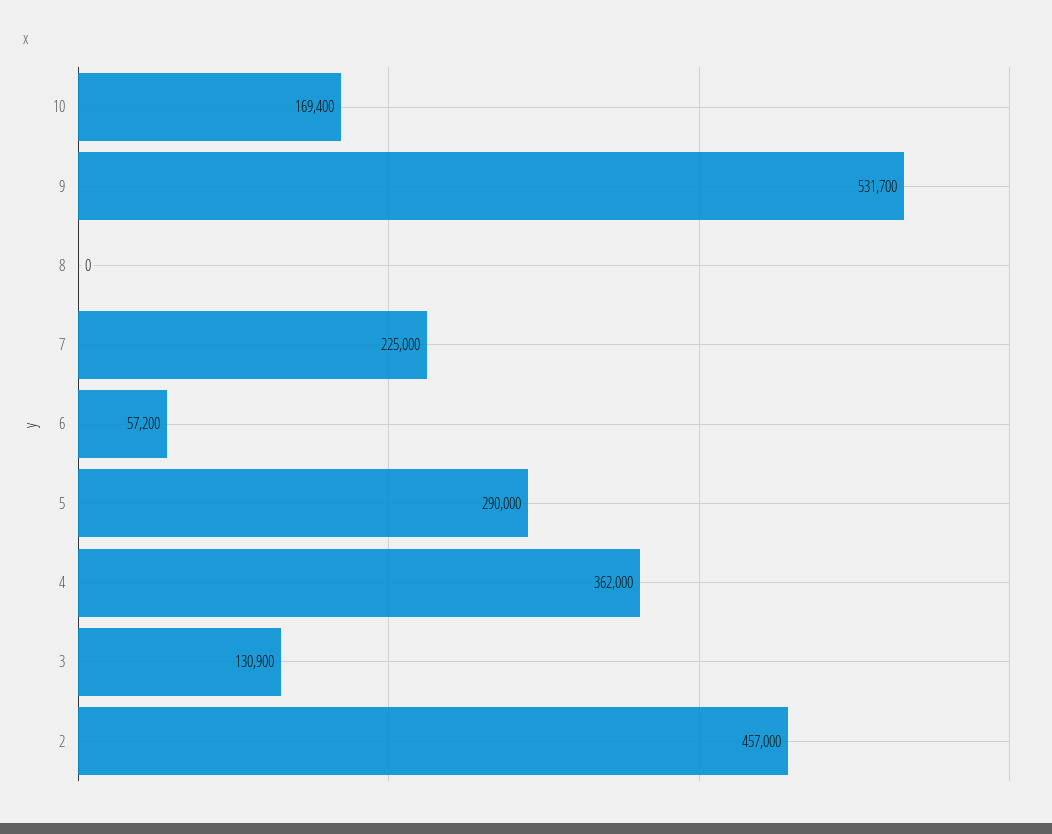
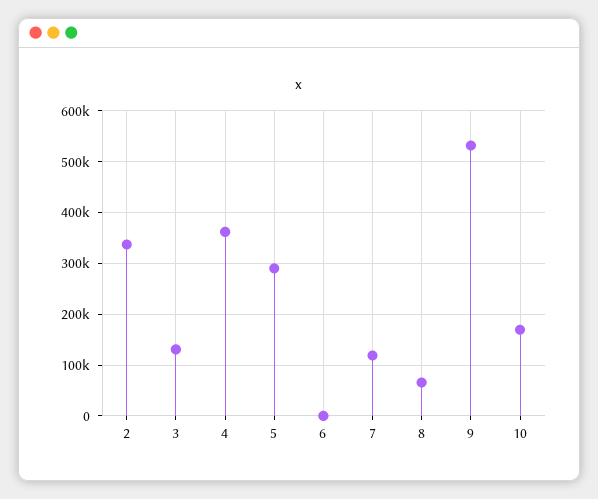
8: 0 -> 60000
7: 225000 -> 120000
6: 57200 -> 0
2: 457000 -> 340000

